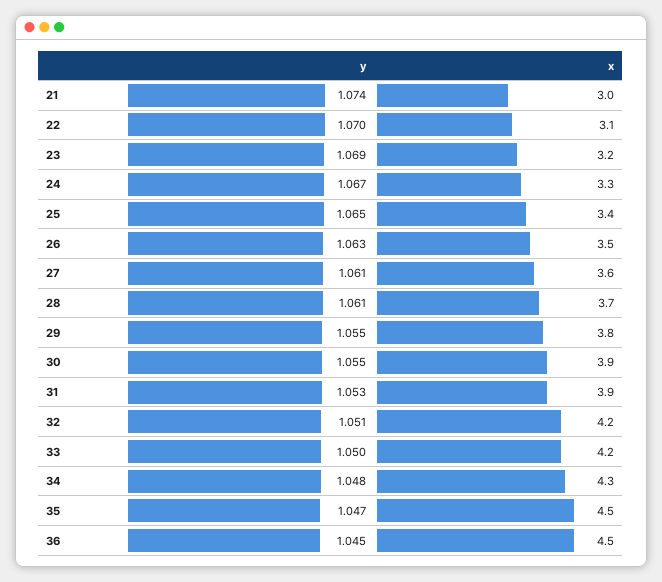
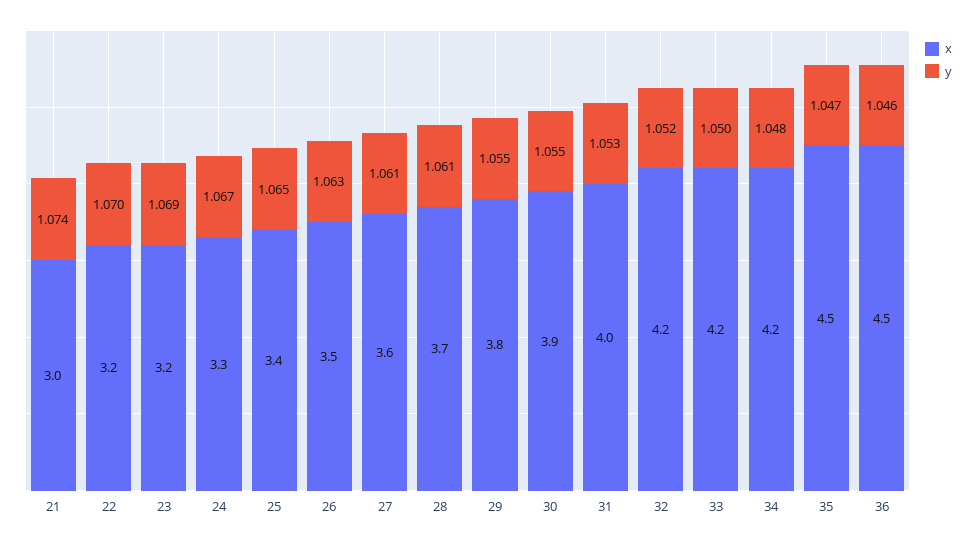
x, 22: 3.1 -> 3.2
x, 31: 3.9 -> 4
y, 32: 1.051 -> 1.052
x, 34: 4.3 -> 4.2
y, 36: 1.045 -> 1.046

